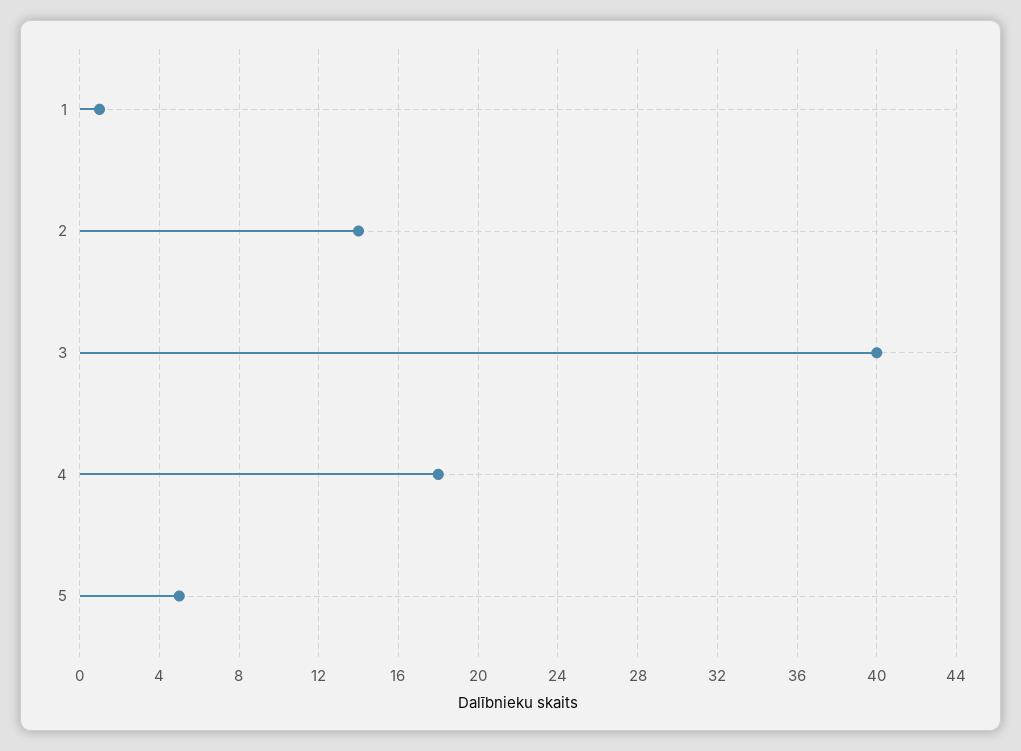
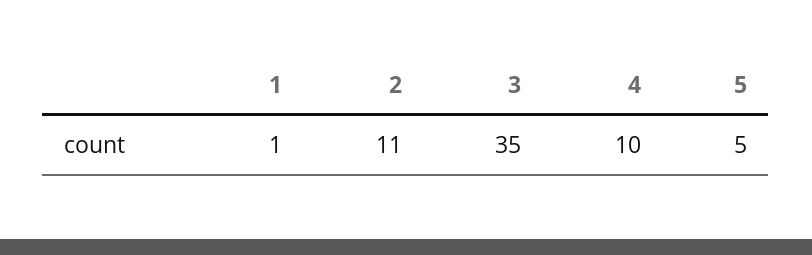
2: 14 -> 11
3: 40 -> 35
4: 18 -> 10

